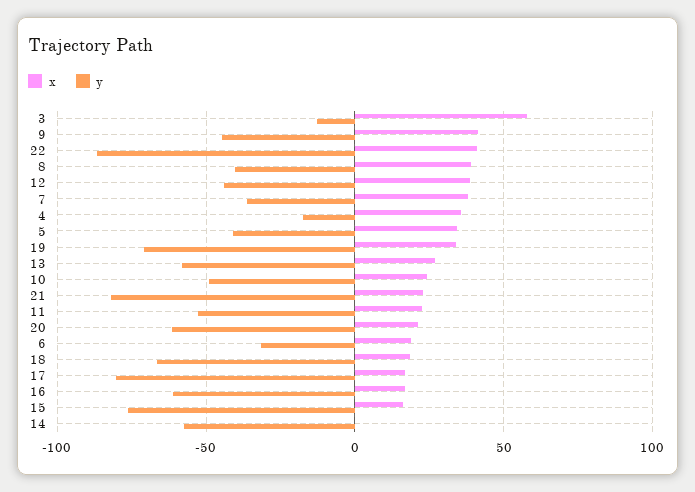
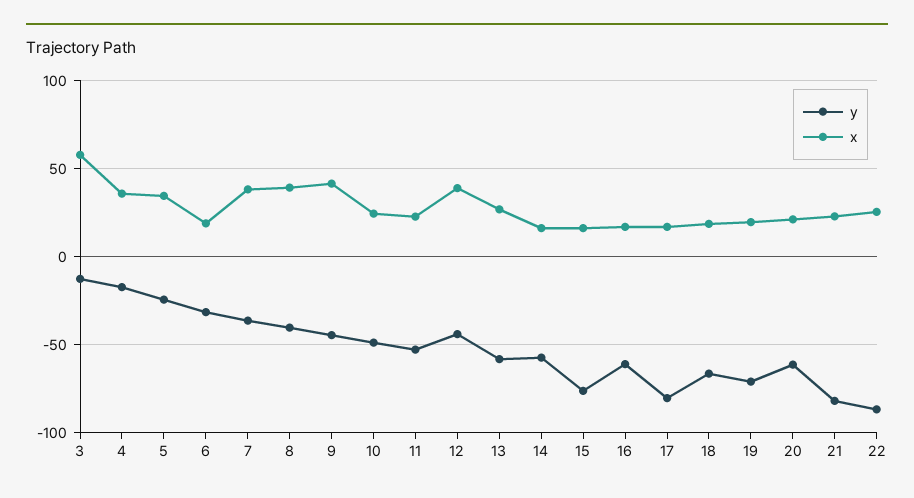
x, 22: 40 -> 25
y, 5: -40 -> -25
x, 19: 35 -> 20
x, 14: 0 -> 15

